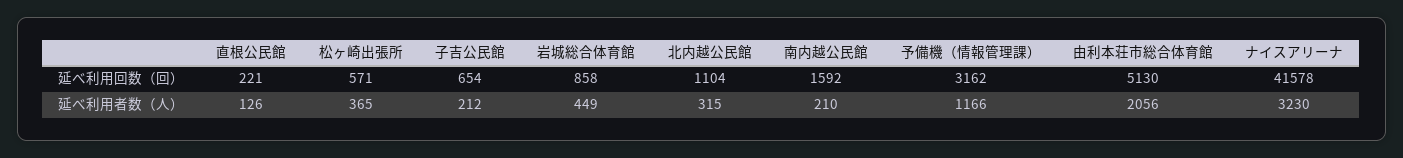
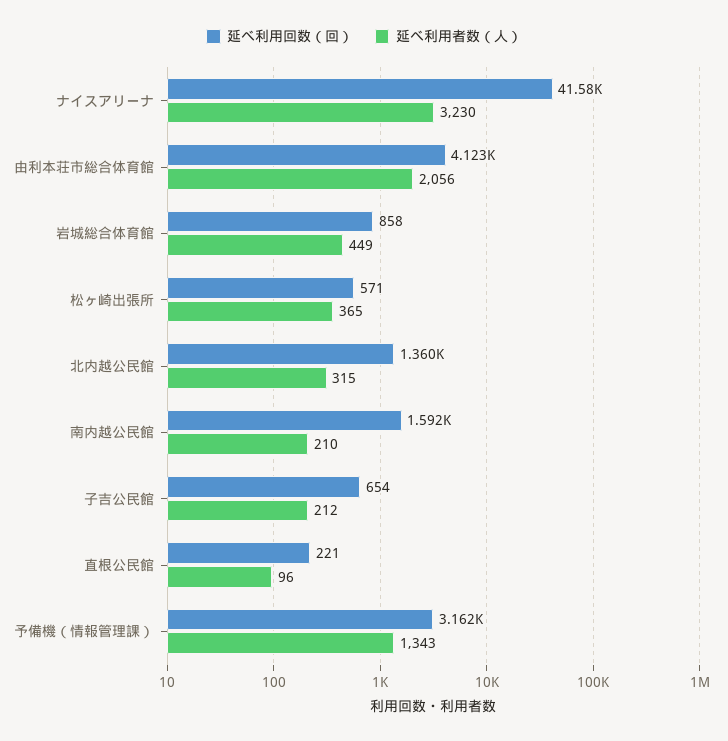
延べ利用回数（回）, 北内越公民館: 1104 -> 1360
延べ利用回数（回）, 由利本荘市総合体育館: 5130 -> 4123
延べ利用者数（人）, 直根公民館: 126 -> 96
延べ利用者数（人）, 予備機（情報管理課）: 1166 -> 1343

